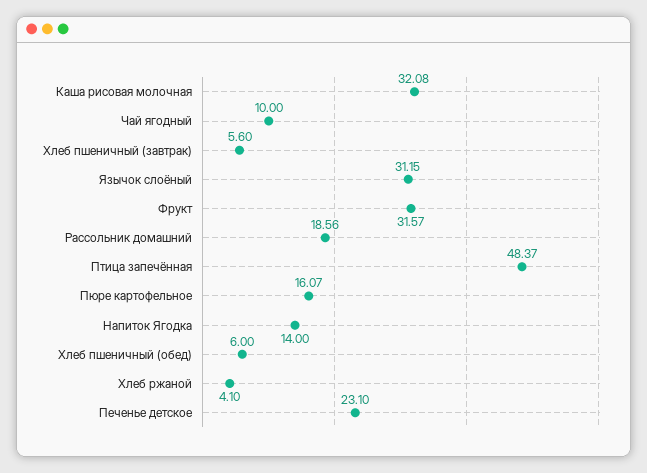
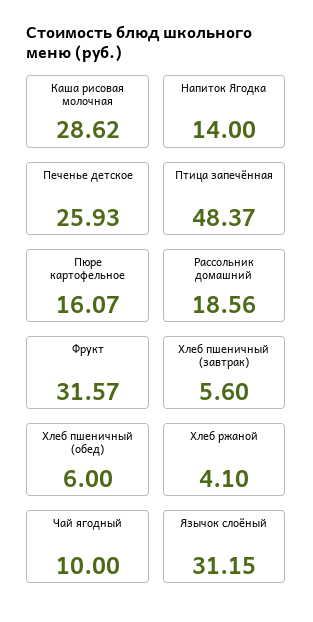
Каша рисовая молочная: 32.08 -> 28.62
Печенье детское: 23.1 -> 25.93

